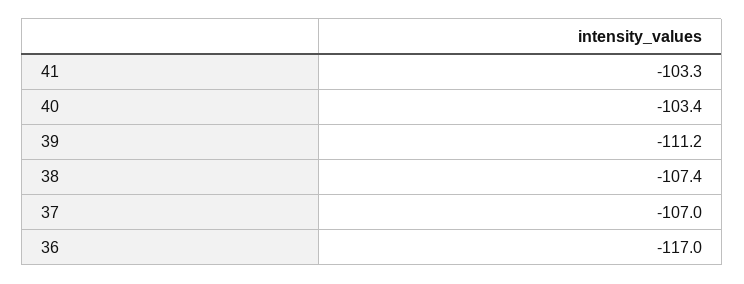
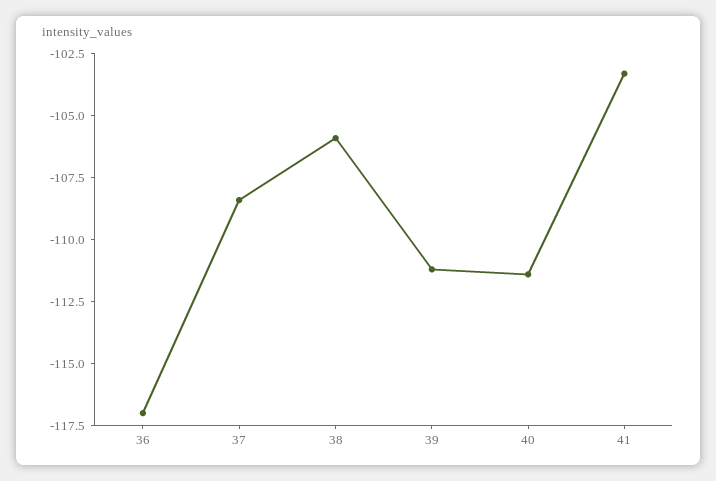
40: -103.4 -> -111.5
38: -107.4 -> -106
37: -107 -> -108.5

